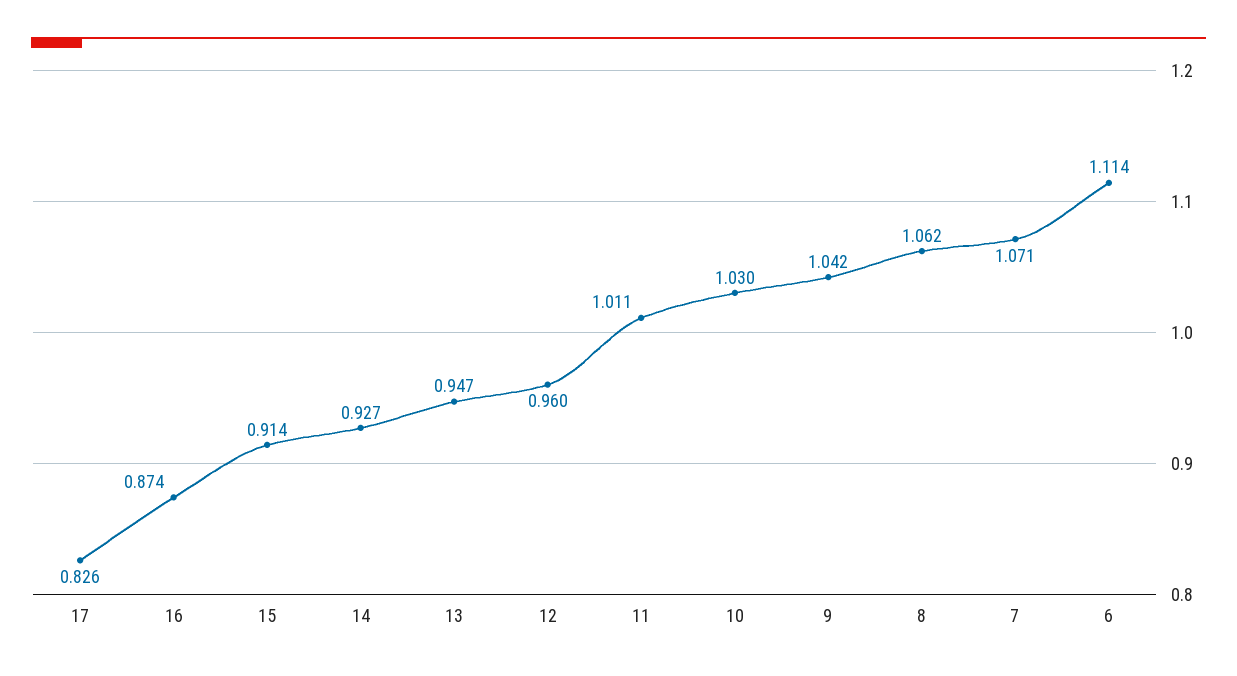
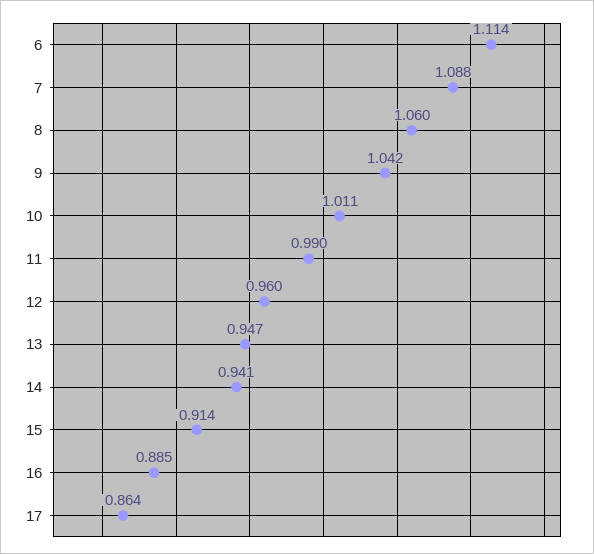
17: 0.826 -> 0.864
16: 0.874 -> 0.885
14: 0.927 -> 0.941
11: 1.011 -> 0.99
10: 1.03 -> 1.011
8: 1.062 -> 1.06
7: 1.071 -> 1.088

